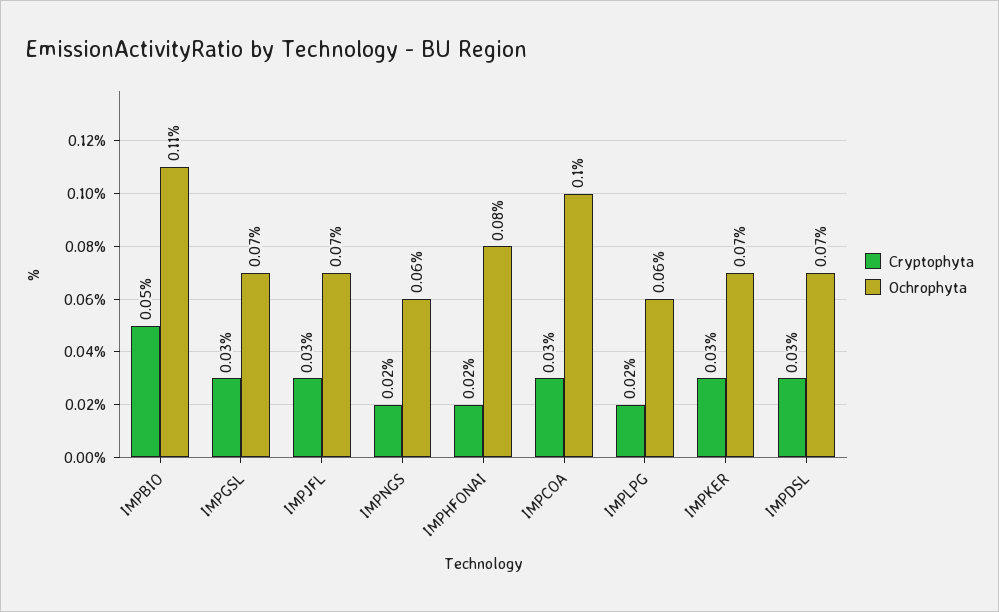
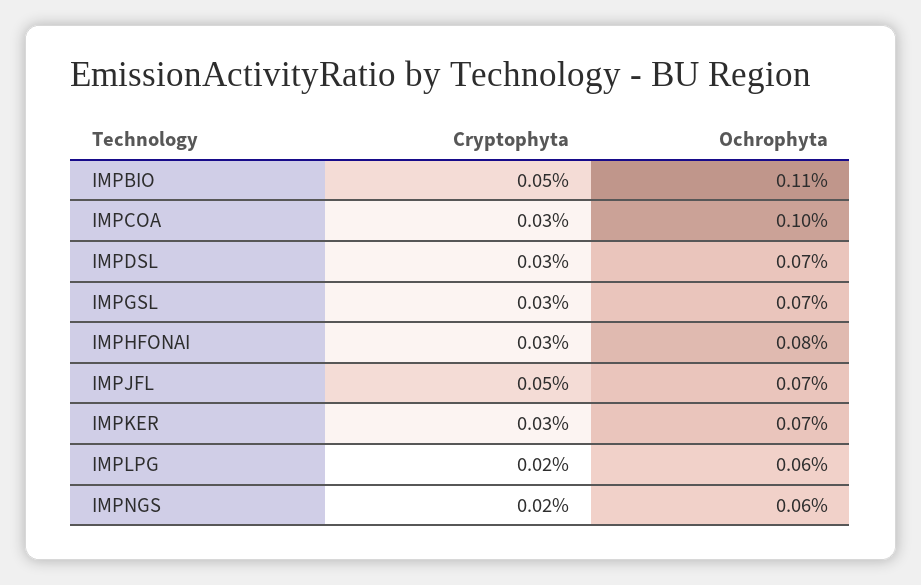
Cryptophyta, IMPJFL: 0.03 -> 0.05
Cryptophyta, IMPHFONAI: 0.02 -> 0.03

